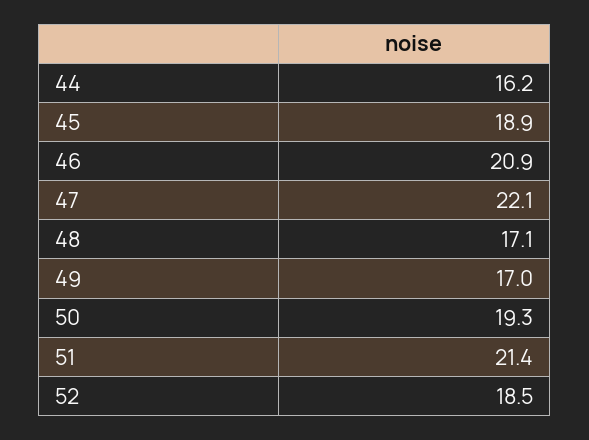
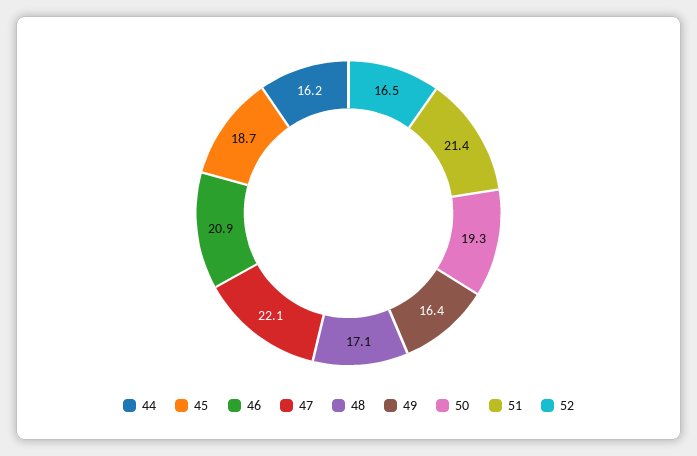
45: 18.9 -> 18.7
49: 17 -> 16.4
52: 18.5 -> 16.5

